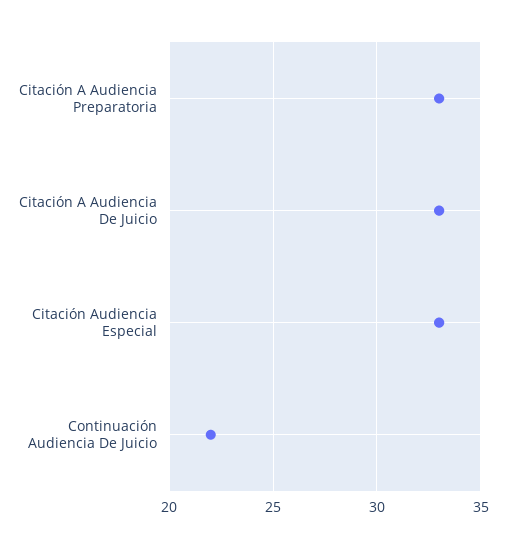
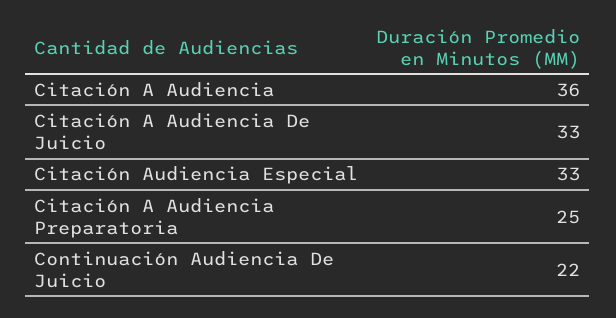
Citación A Audiencia Preparatoria: 33 -> 25
Citación A Audiencia: none -> 36

